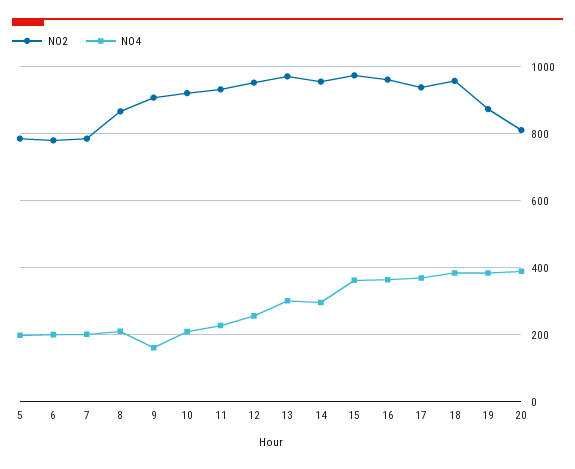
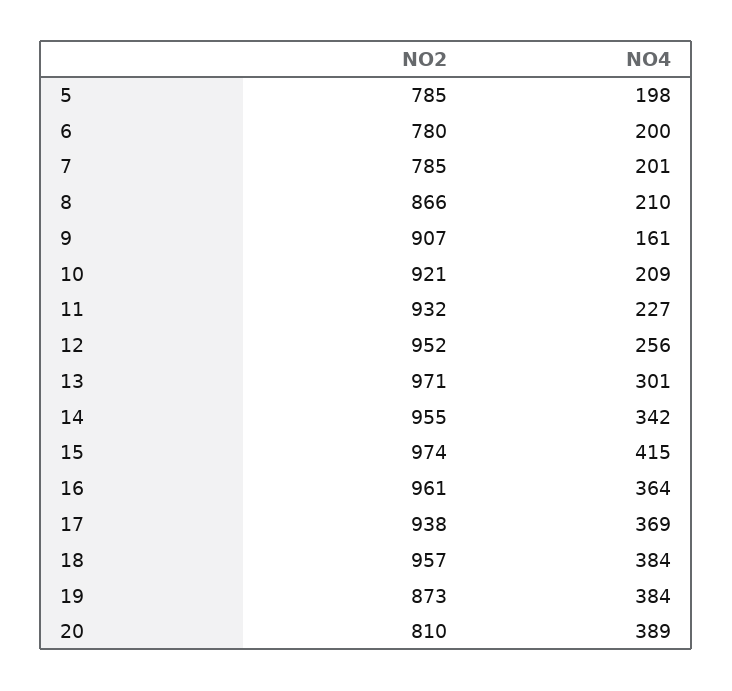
NO4, 14: 300 -> 342
NO4, 15: 360 -> 415

